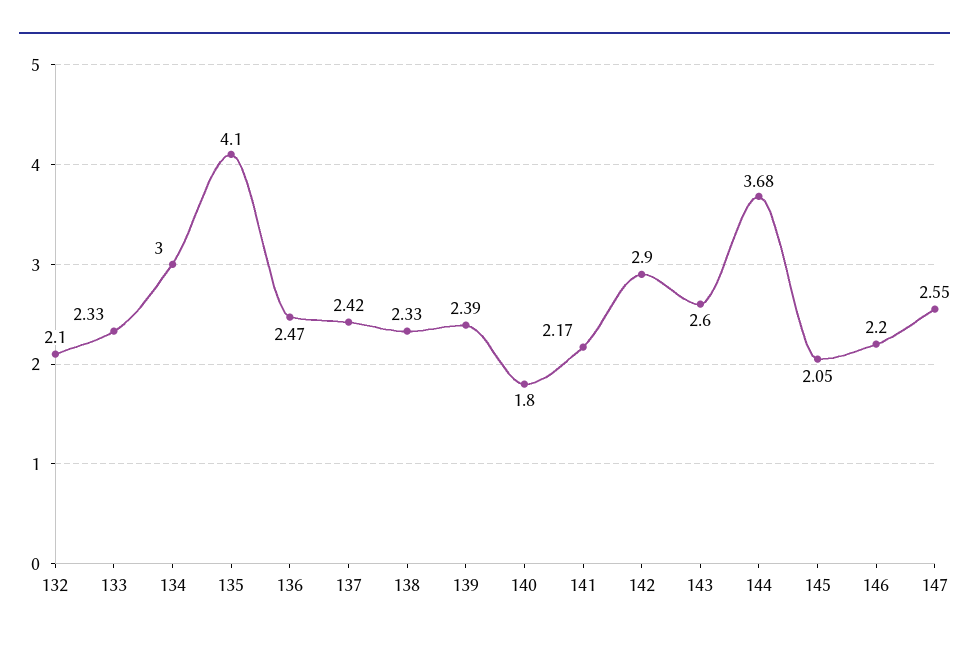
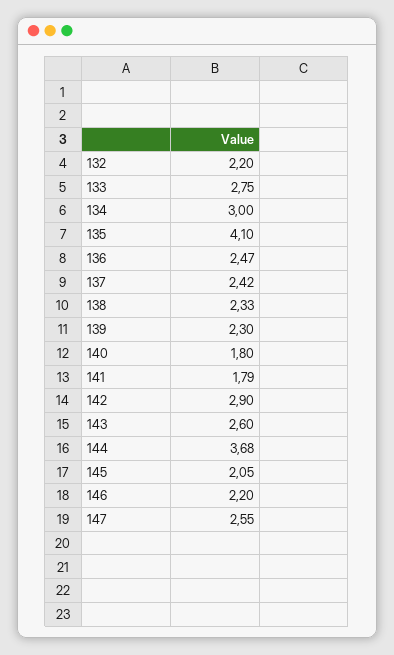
132: 2.1 -> 2.2
133: 2.33 -> 2.75
139: 2.39 -> 2.3
141: 2.17 -> 1.79

